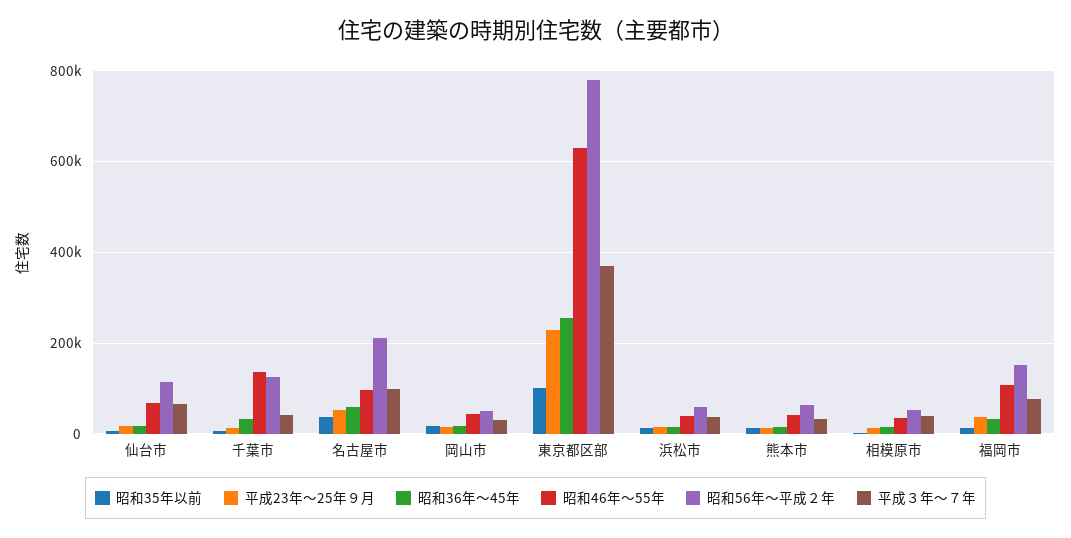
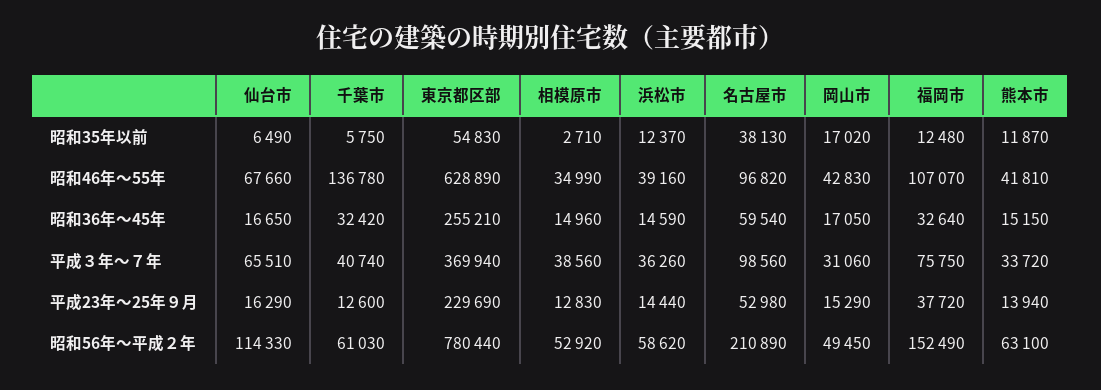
昭和56年～平成２年, 千葉市: 120000 -> 61030
昭和35年以前, 東京都区部: 100000 -> 54830

